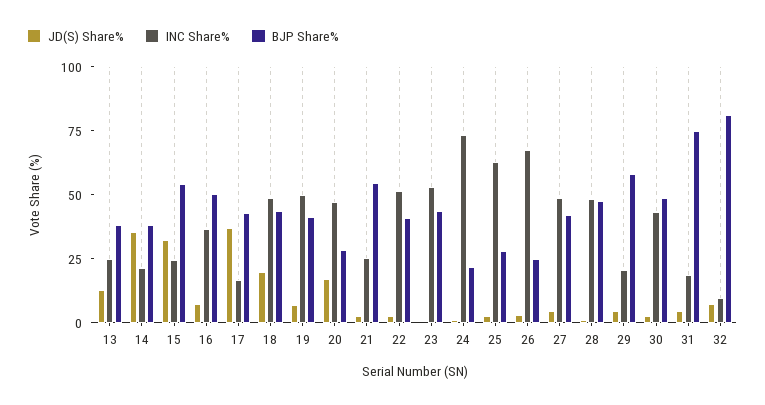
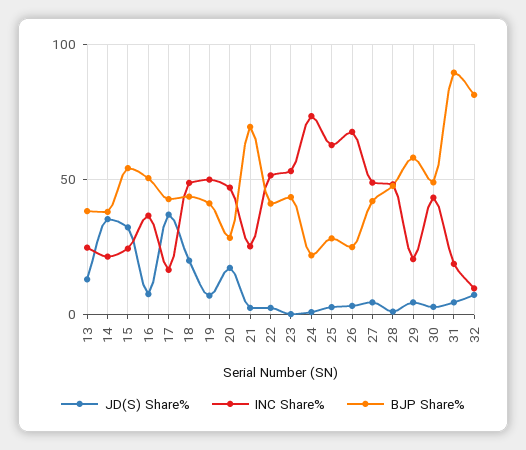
BJP Share%, 21: 55 -> 70
BJP Share%, 31: 75 -> 90

